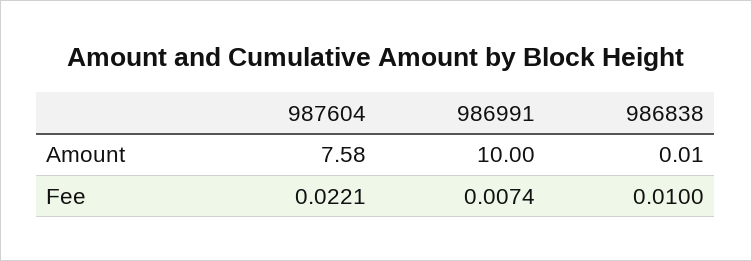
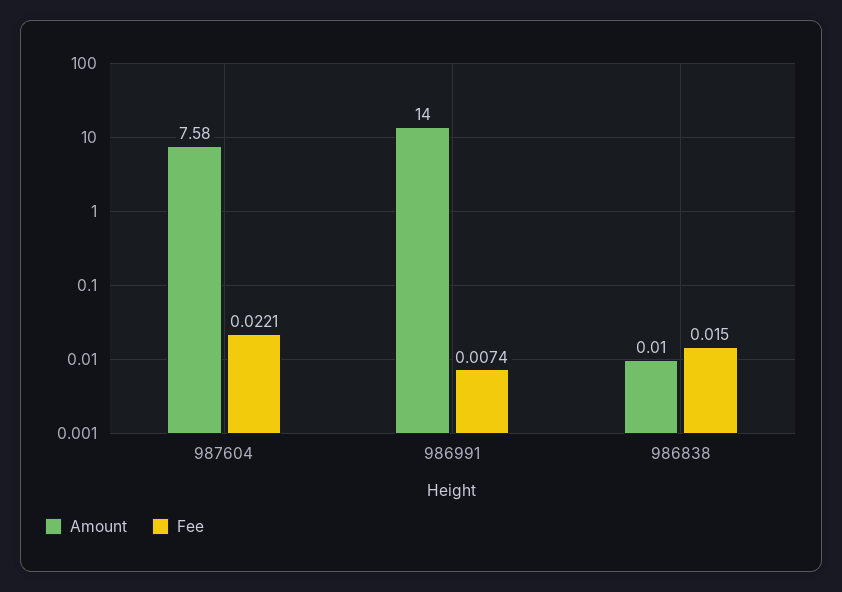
Amount, 986991: 10 -> 14
Fee, 986838: 0.01 -> 0.015

